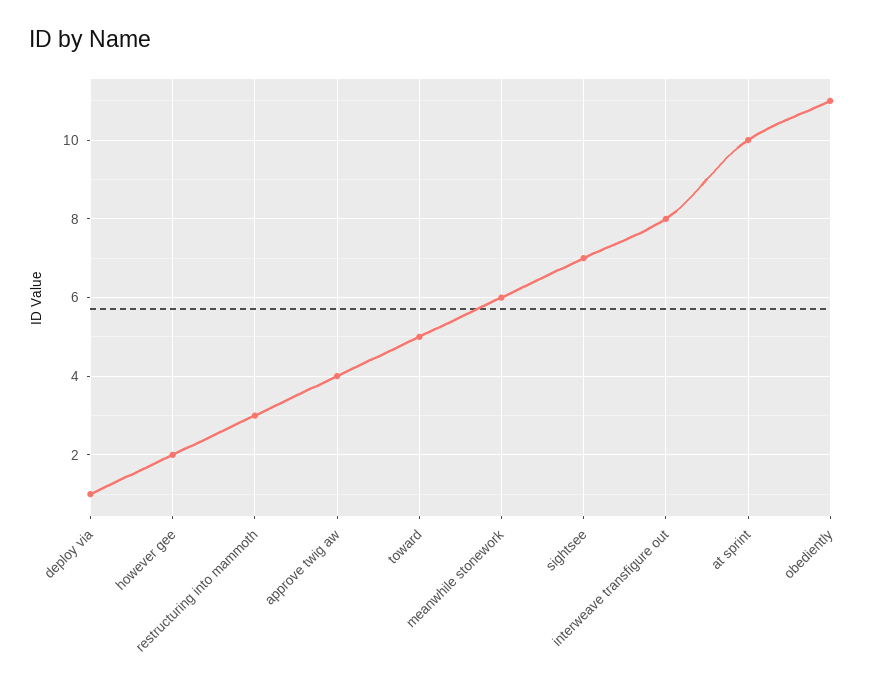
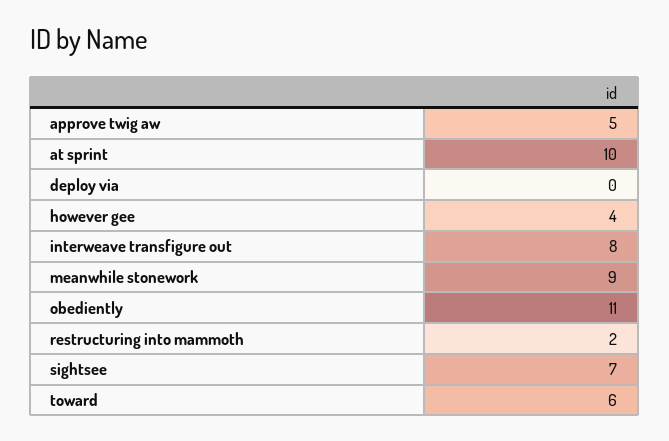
deploy via: 1 -> 0
however gee: 2 -> 4
restructuring into mammoth: 3 -> 2
approve twig aw: 4 -> 5
toward: 5 -> 6
meanwhile stonework: 6 -> 9

